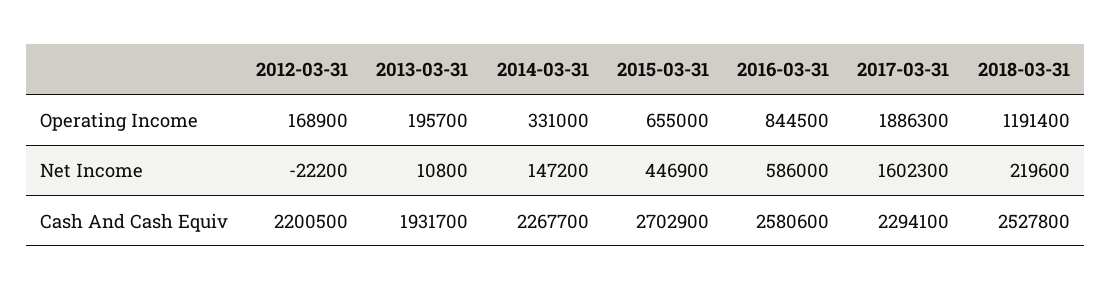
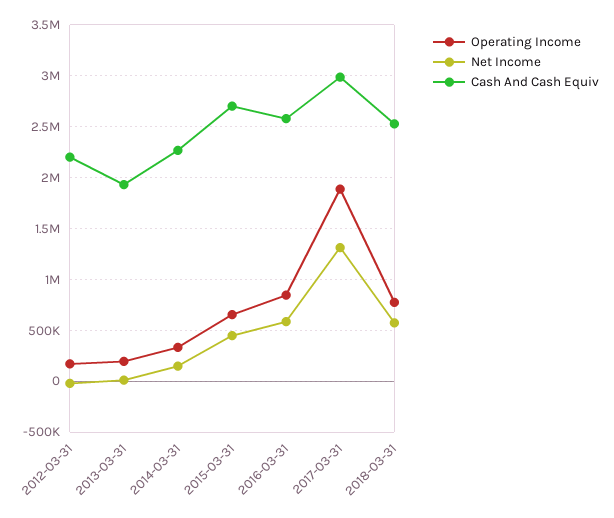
Operating Income, 2018-03-31: 1191400 -> 800000
Net Income, 2017-03-31: 1602300 -> 1300000
Net Income, 2018-03-31: 219600 -> 600000
Cash And Cash Equiv, 2017-03-31: 2294100 -> 3000000

